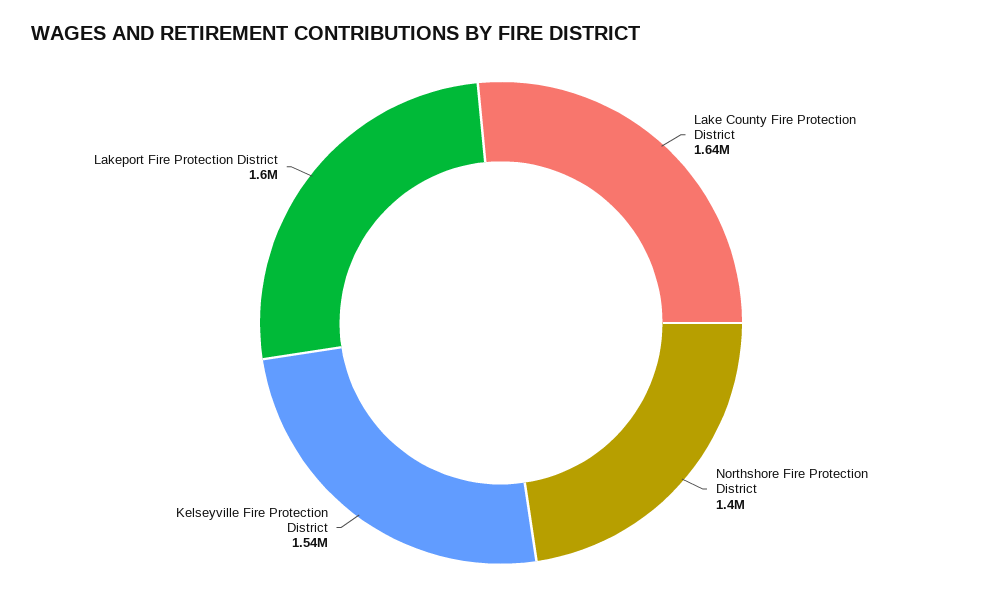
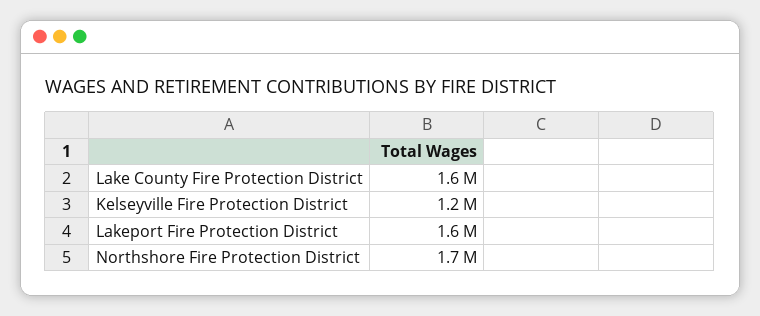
Northshore Fire Protection District: 1400000 -> 1700000
Kelseyville Fire Protection District: 1540000 -> 1200000

